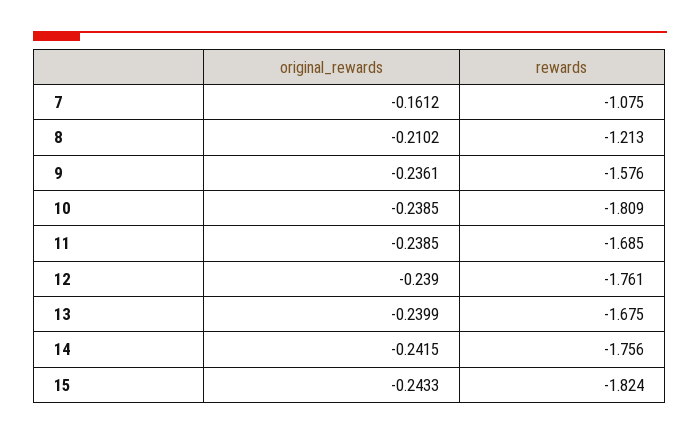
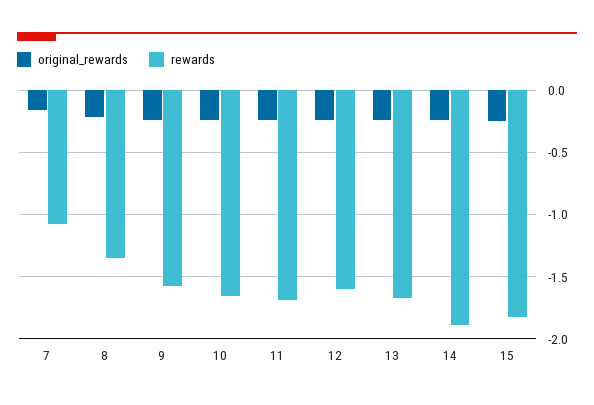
rewards, 8: -1.213 -> -1.35
rewards, 10: -1.809 -> -1.65
rewards, 12: -1.761 -> -1.6
rewards, 14: -1.756 -> -1.9

